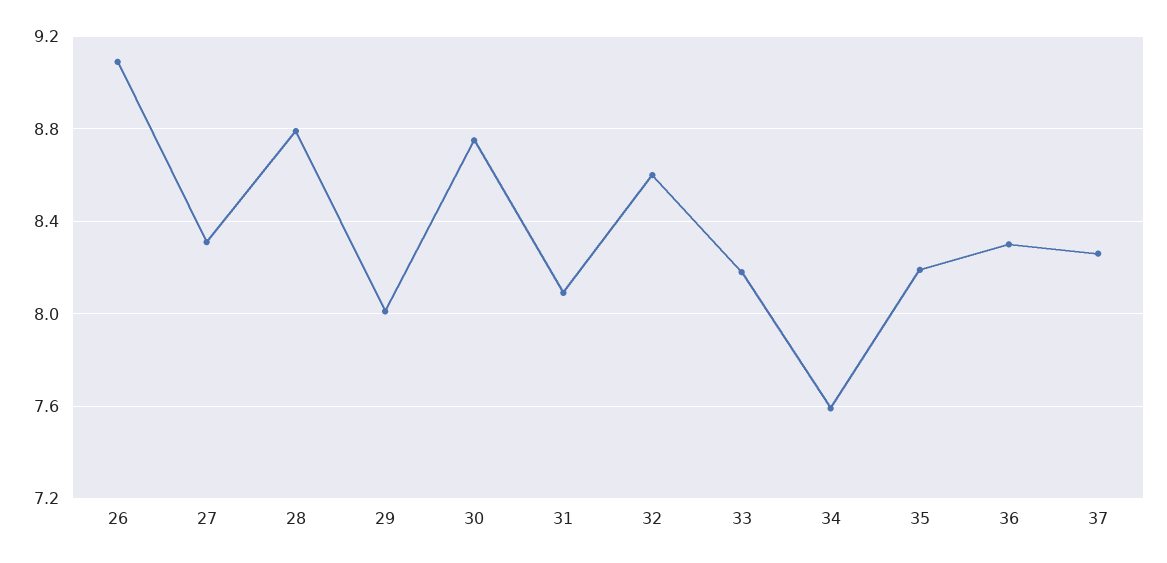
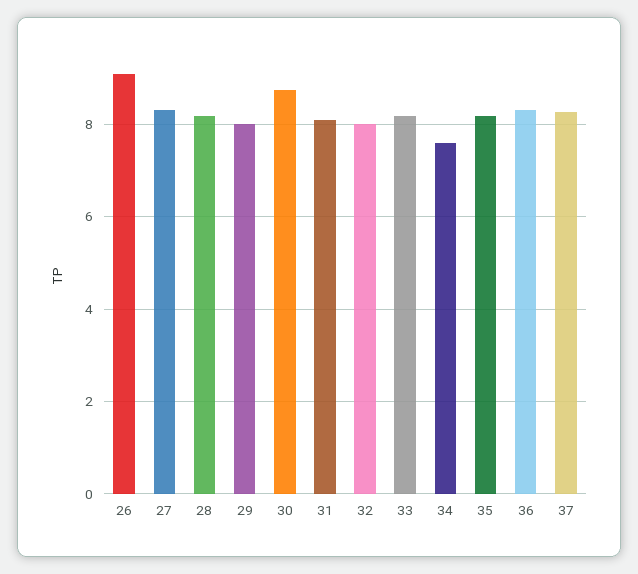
28: 8.8 -> 8.2
32: 8.6 -> 8

